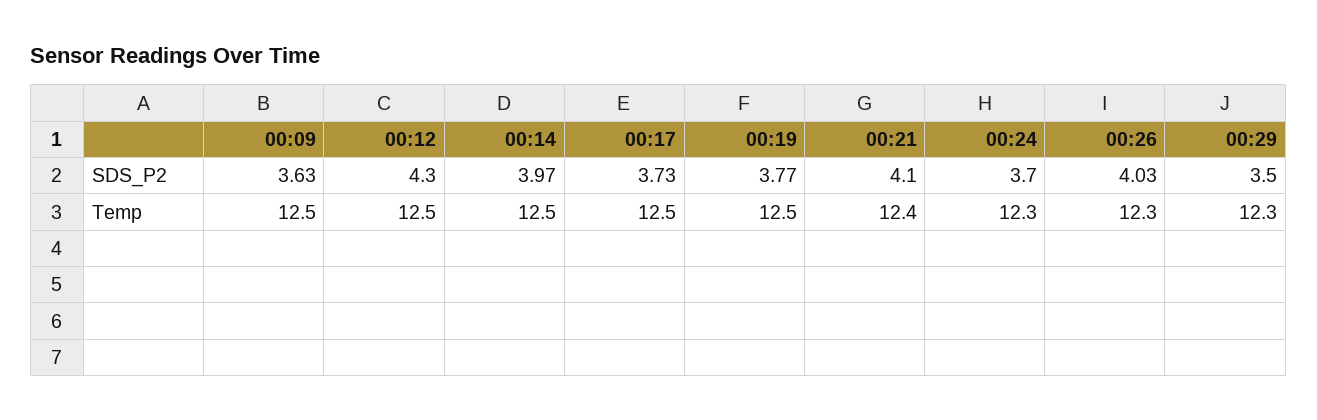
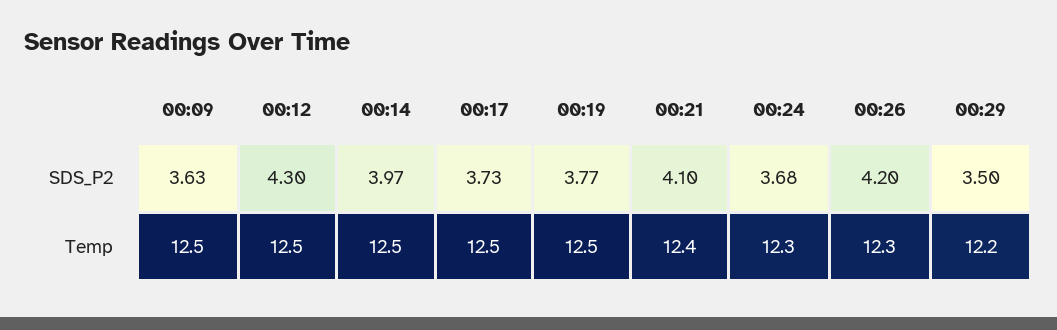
00:24, SDS_P2: 3.7 -> 3.68
00:26, SDS_P2: 4.03 -> 4.2
00:29, Temp: 12.3 -> 12.2

